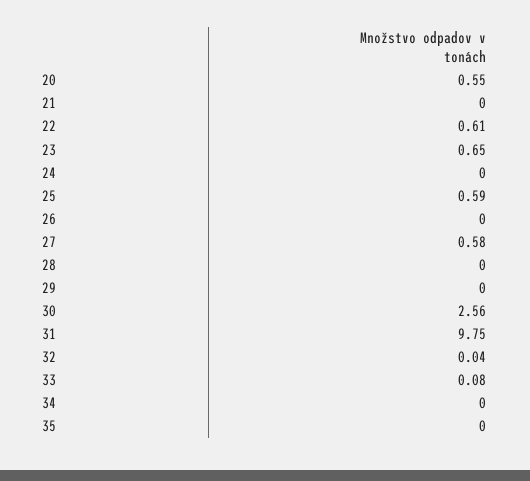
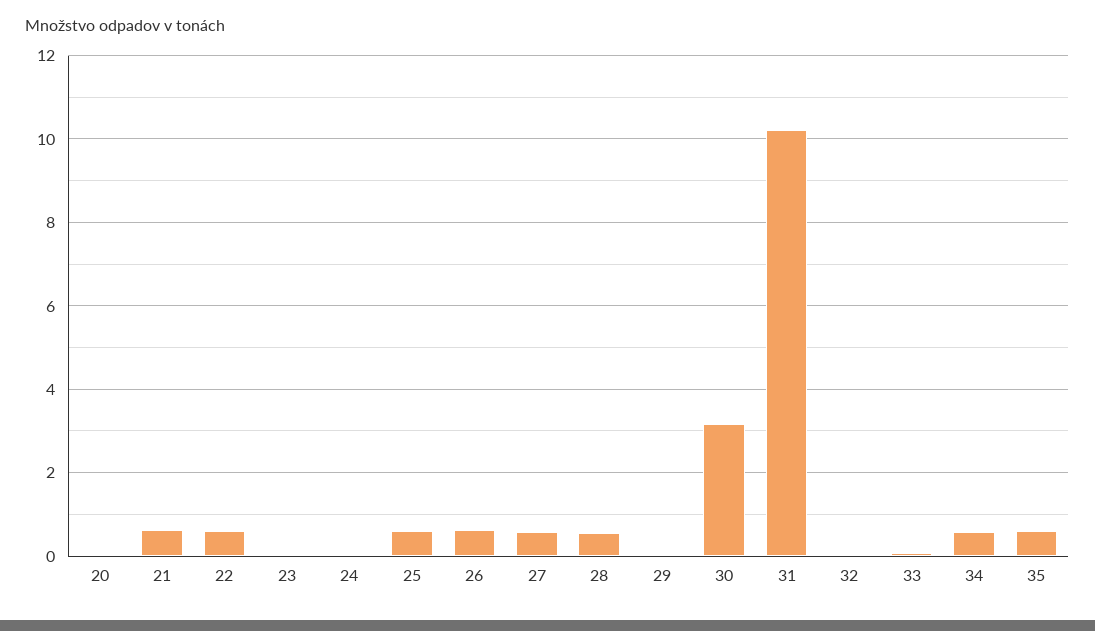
20: 0.55 -> 0
21: 0 -> 0.6
23: 0.65 -> 0
26: 0 -> 0.6
28: 0 -> 0.6
30: 2.56 -> 3.2
31: 9.75 -> 10.2
34: 0 -> 0.6
35: 0 -> 0.6

